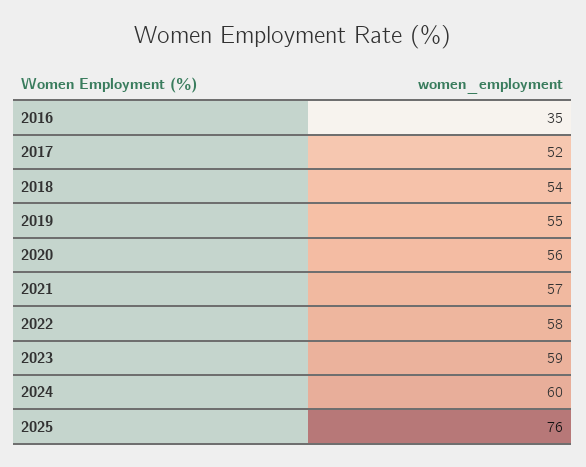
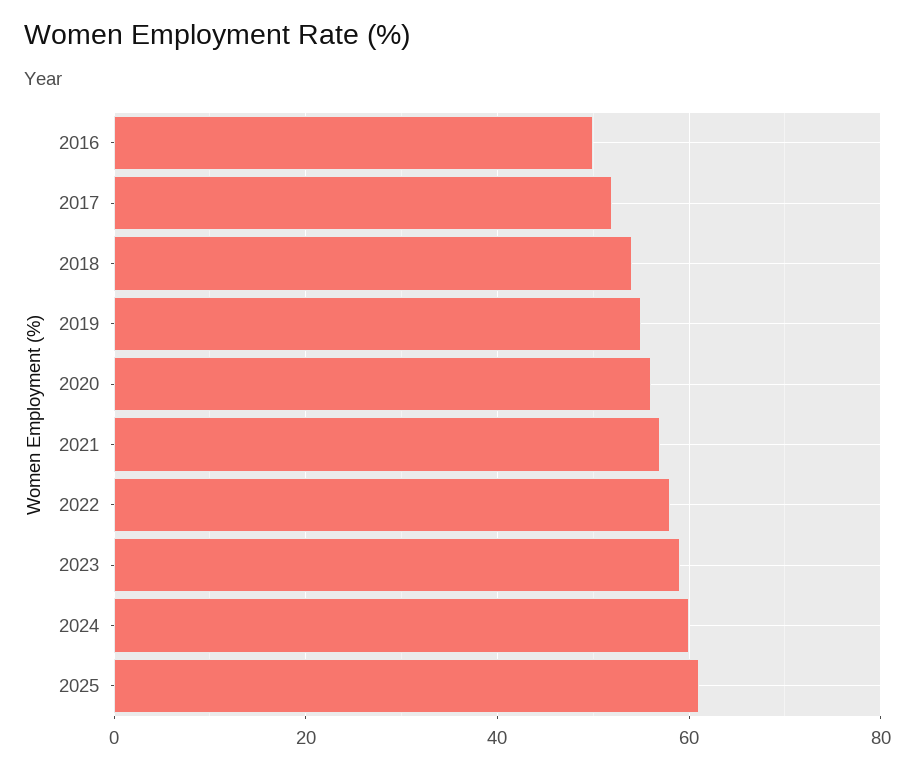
2016: 35 -> 50
2025: 76 -> 60

